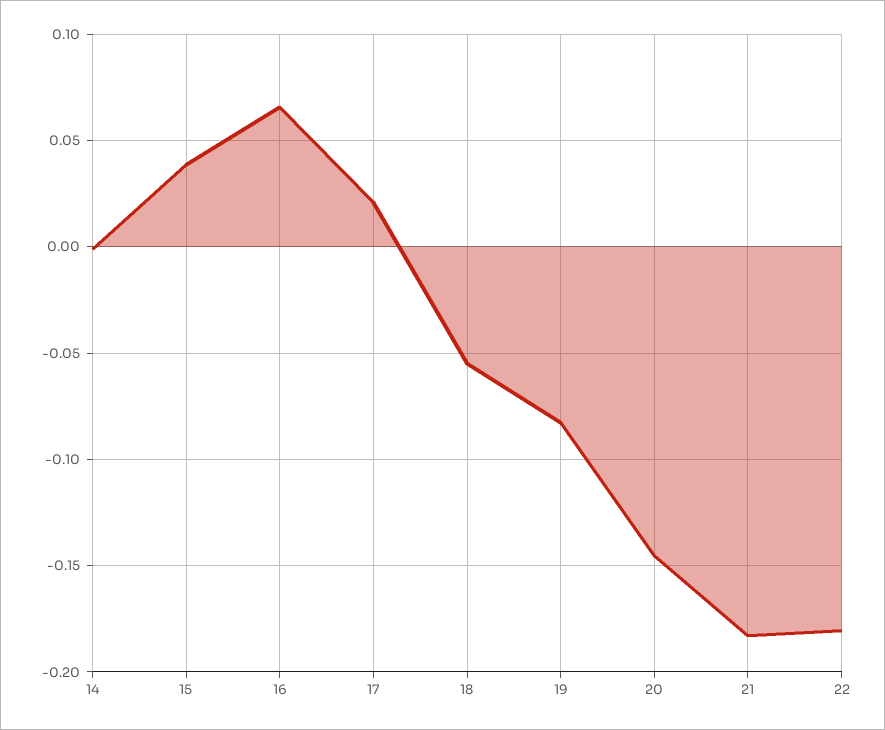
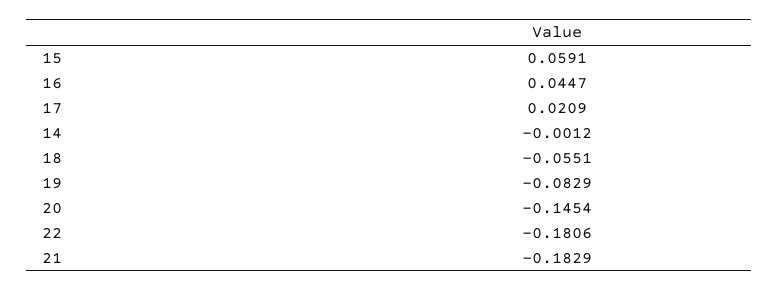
15: 0.04 -> 0.0591
16: 0.065 -> 0.0447

